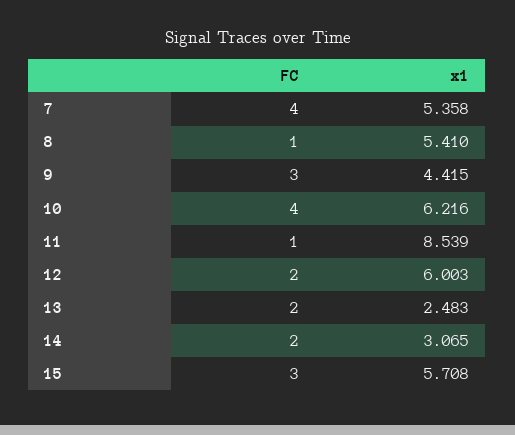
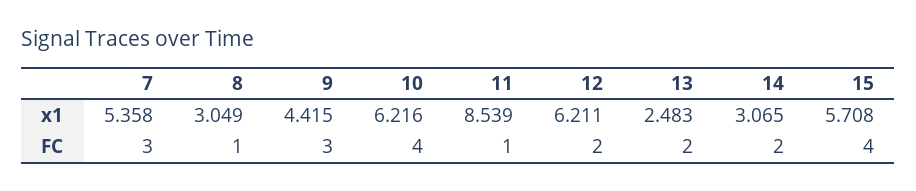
FC, 7: 4 -> 3
x1, 8: 5.41 -> 3.049
x1, 12: 6.003 -> 6.211
FC, 15: 3 -> 4

